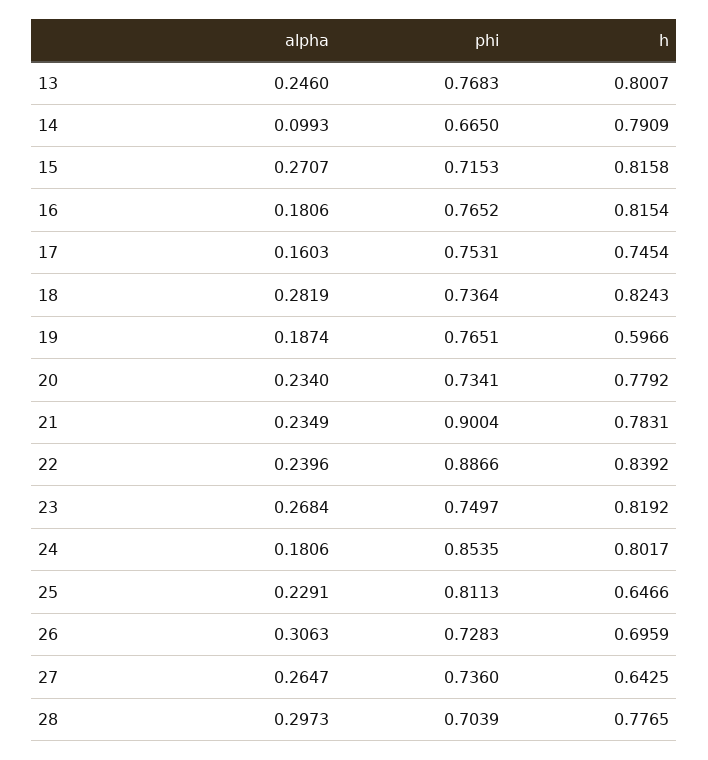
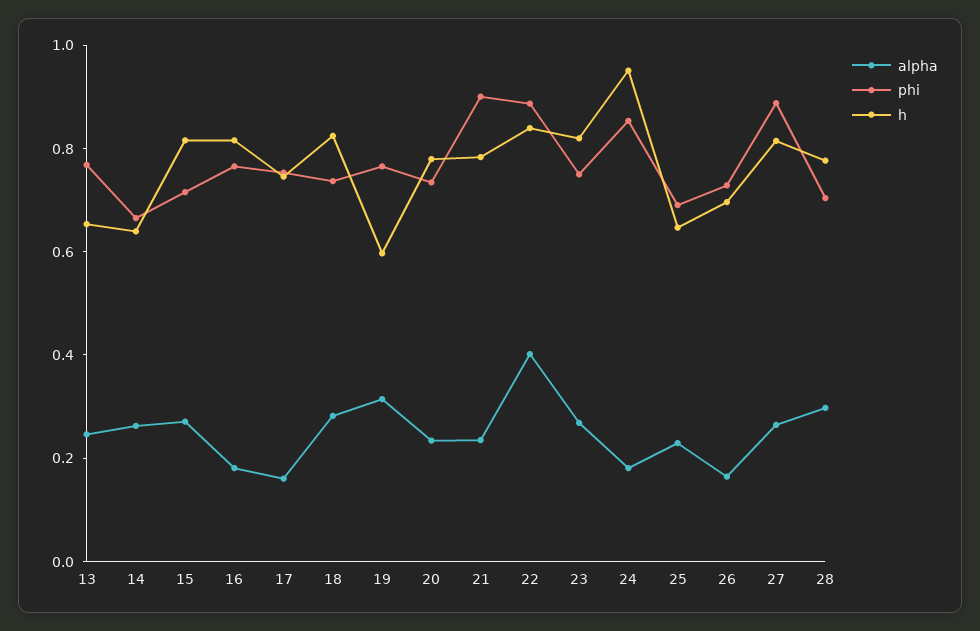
h, 13: 0.8007 -> 0.65
alpha, 14: 0.0993 -> 0.25
h, 14: 0.7909 -> 0.65
alpha, 19: 0.1874 -> 0.3
alpha, 22: 0.2396 -> 0.4
h, 24: 0.8017 -> 0.95
phi, 25: 0.8113 -> 0.7
alpha, 26: 0.3063 -> 0.15
phi, 27: 0.736 -> 0.9
h, 27: 0.6425 -> 0.8

